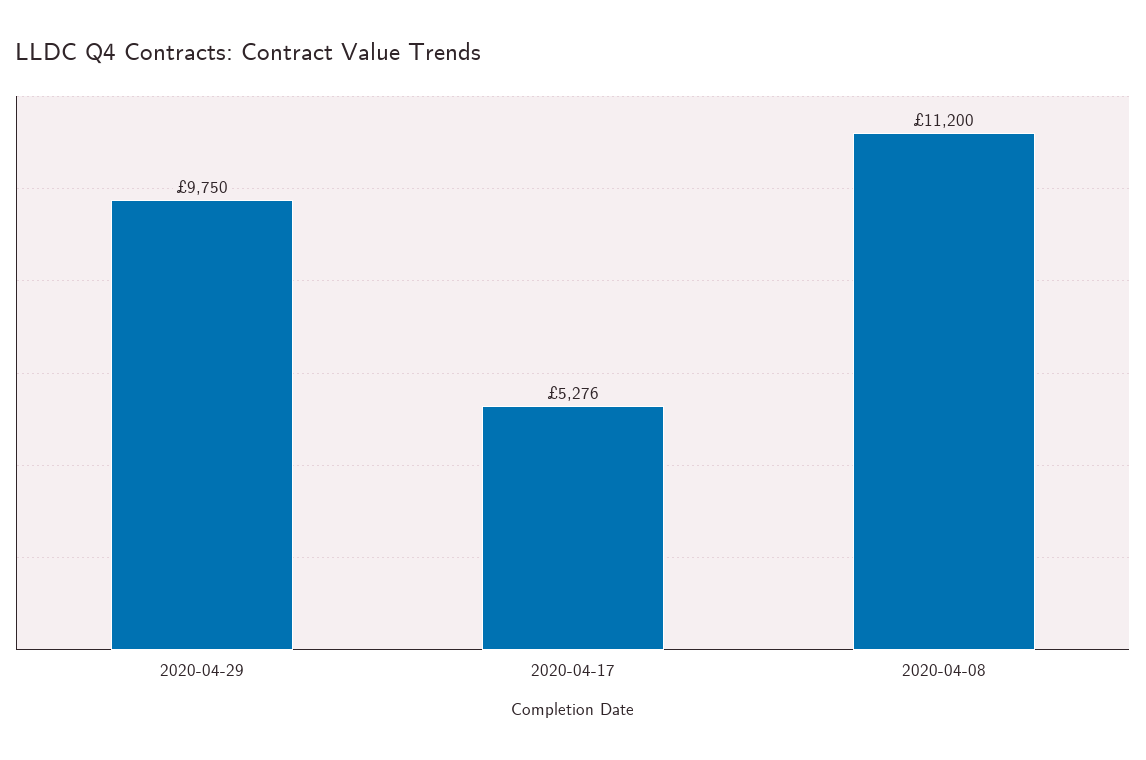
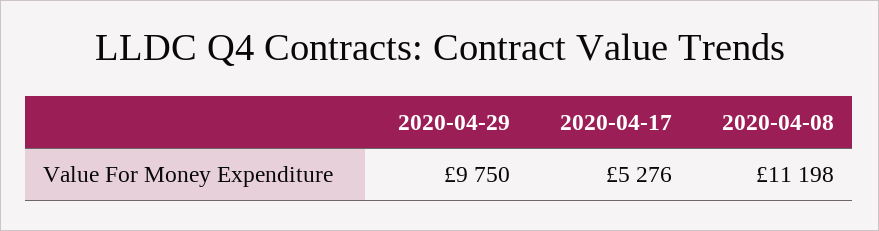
2020-04-08: 11200 -> 11198

